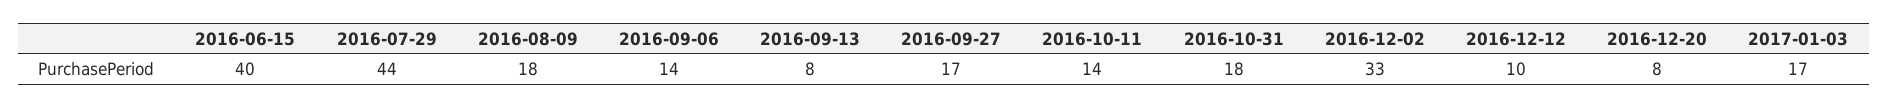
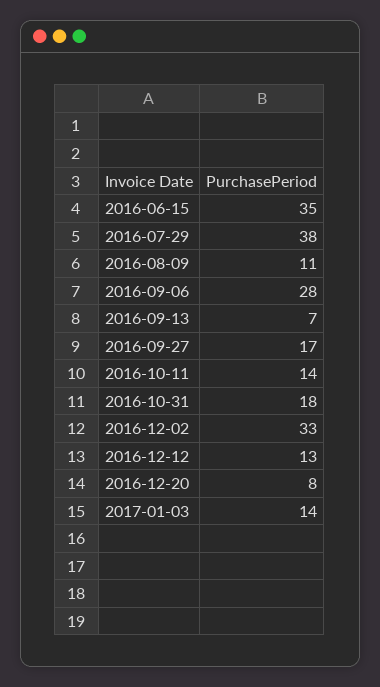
2016-06-15: 40 -> 35
2016-07-29: 44 -> 38
2016-08-09: 18 -> 11
2016-09-06: 14 -> 28
2016-09-13: 8 -> 7
2016-12-12: 10 -> 13
2017-01-03: 17 -> 14

